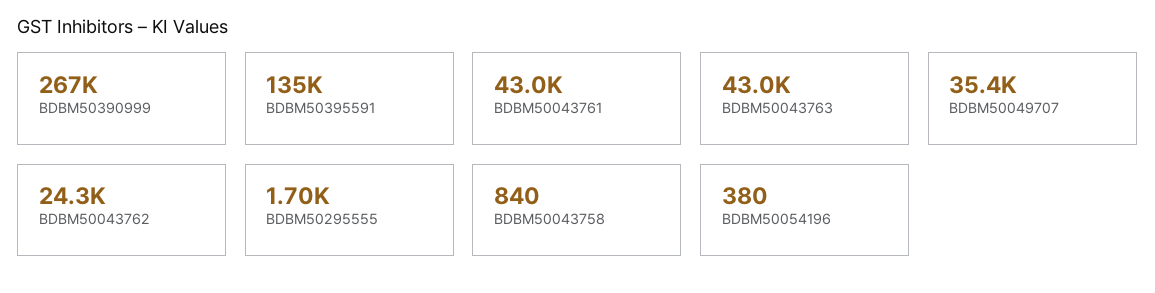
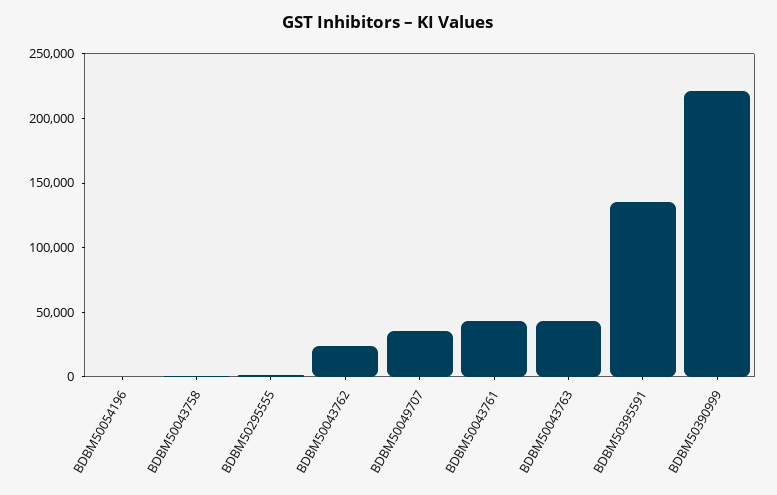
BDBM50390999: 267000 -> 220000

